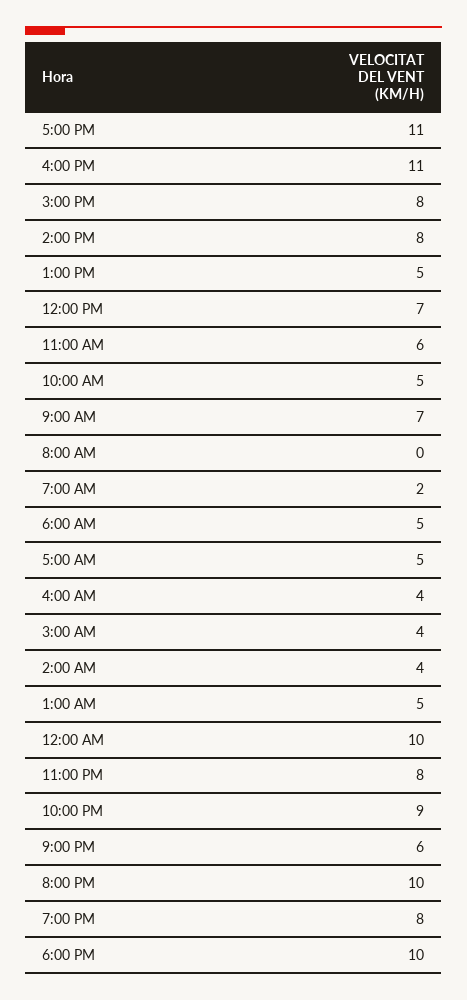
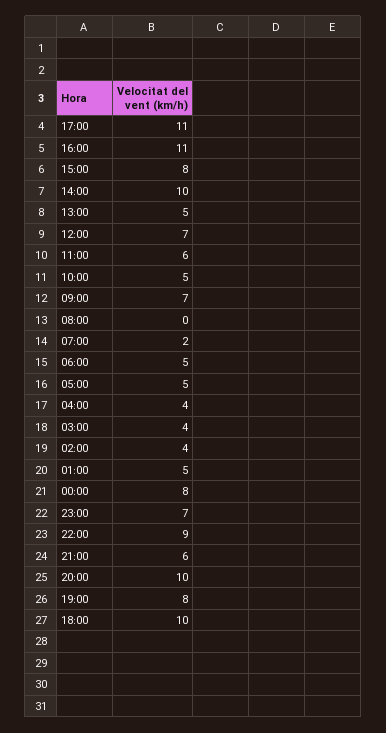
2:00 PM: 8 -> 10
12:00 AM: 10 -> 8
11:00 PM: 8 -> 7

